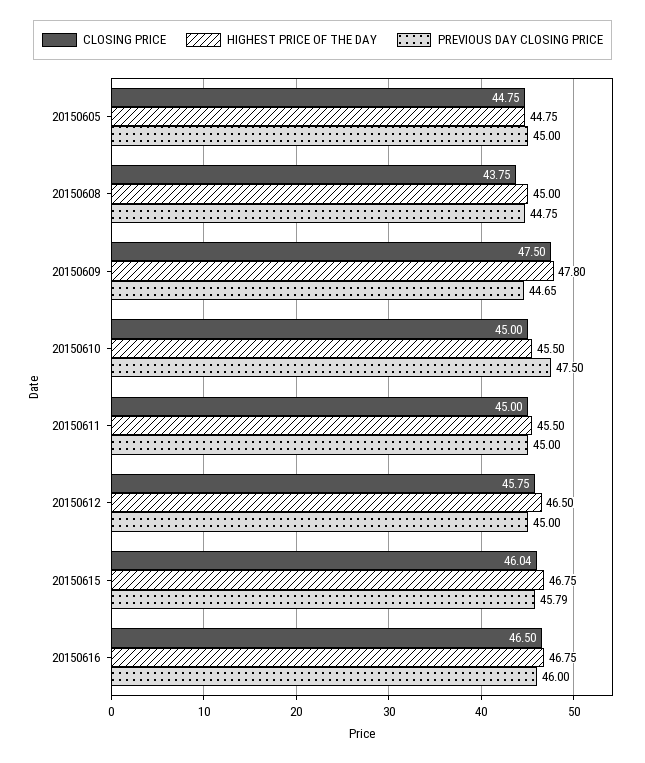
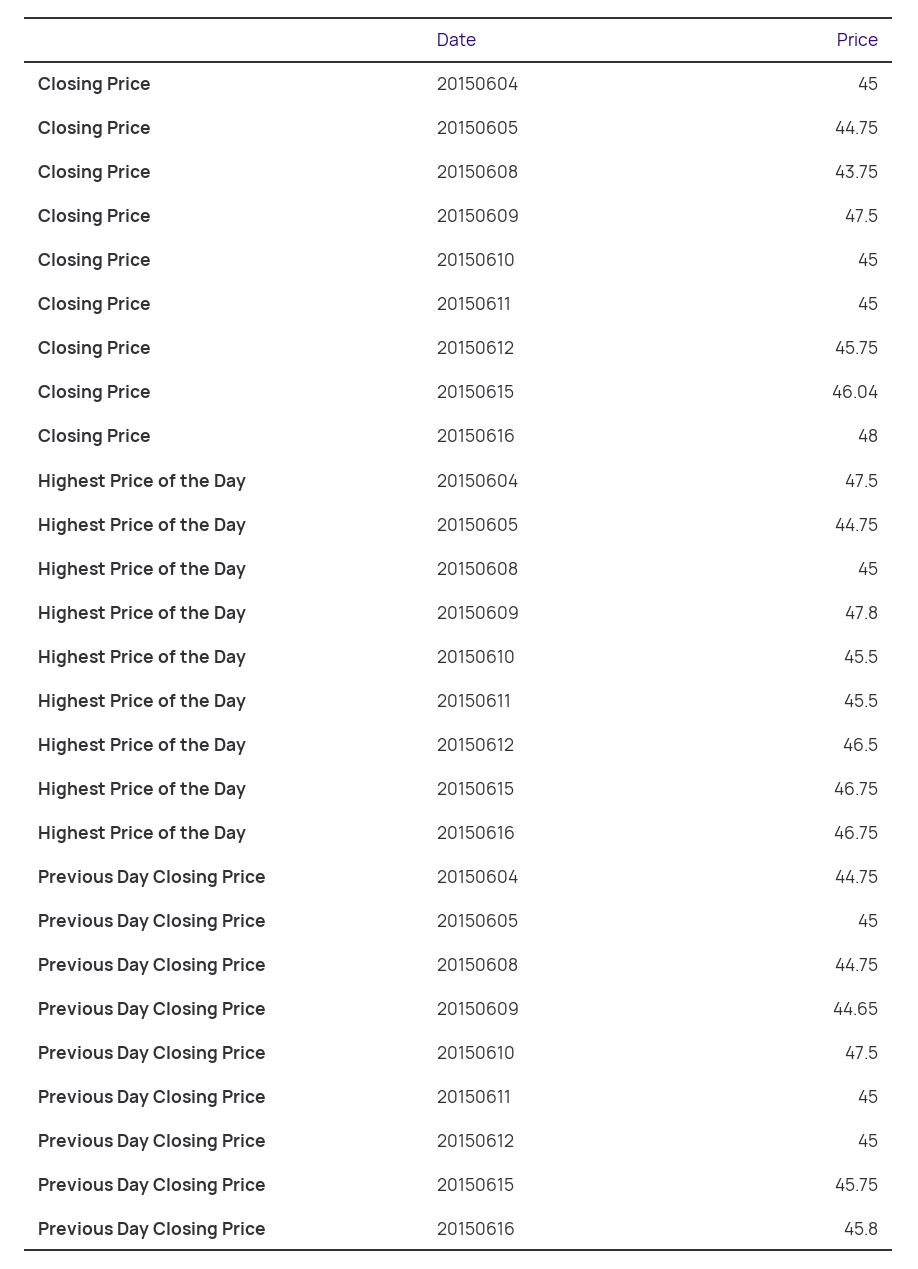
PREVIOUS DAY CLOSING PRICE, 20150615: 45.79 -> 45.75
CLOSING PRICE, 20150616: 46.5 -> 48
PREVIOUS DAY CLOSING PRICE, 20150616: 46 -> 45.8
CLOSING PRICE, 20150604: none -> 45
HIGHEST PRICE OF THE DAY, 20150604: none -> 47.5
PREVIOUS DAY CLOSING PRICE, 20150604: none -> 44.75

